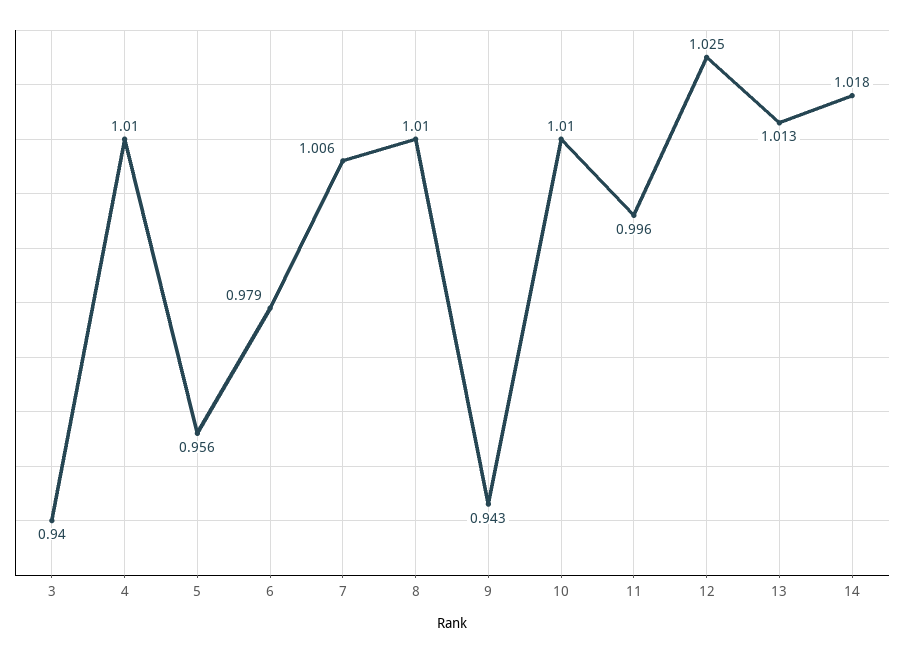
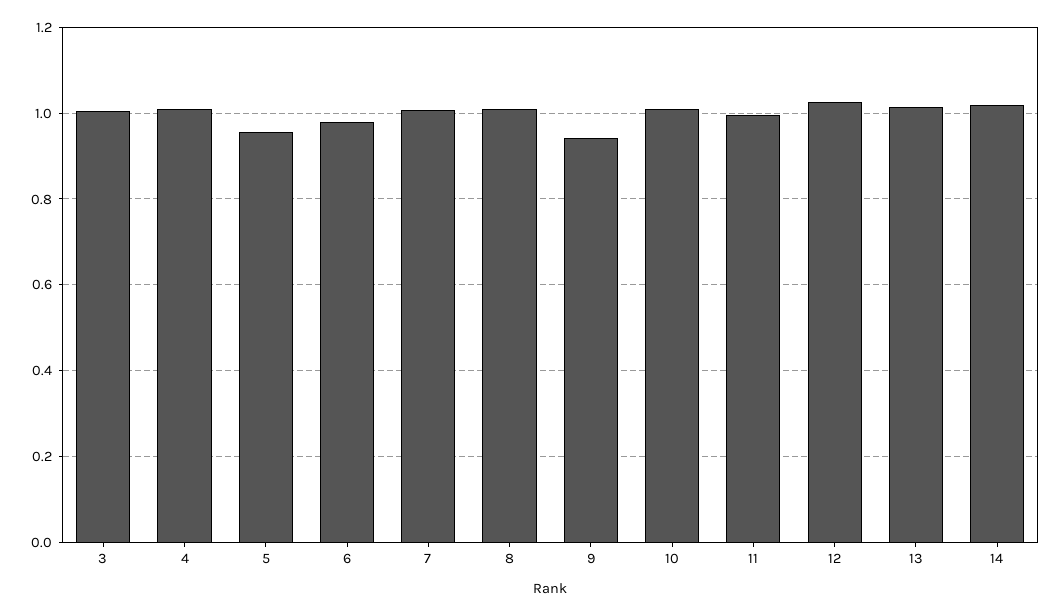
3: 0.94 -> 1

